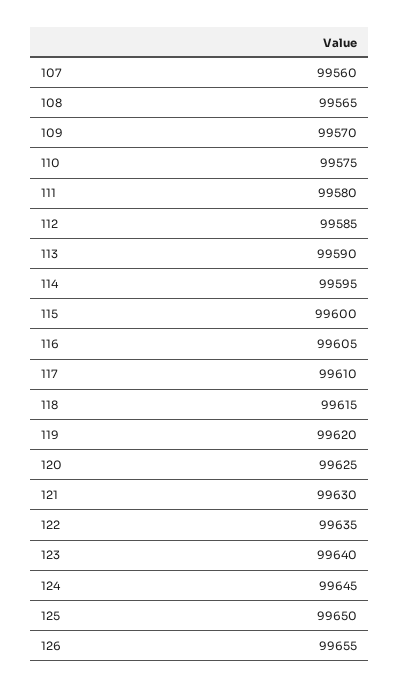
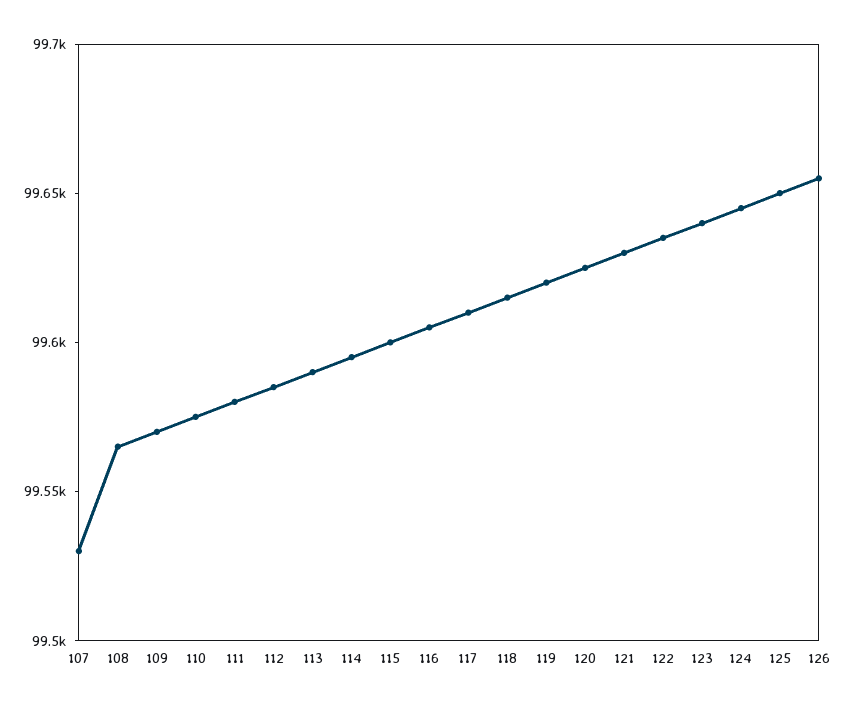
107: 99560 -> 99530

